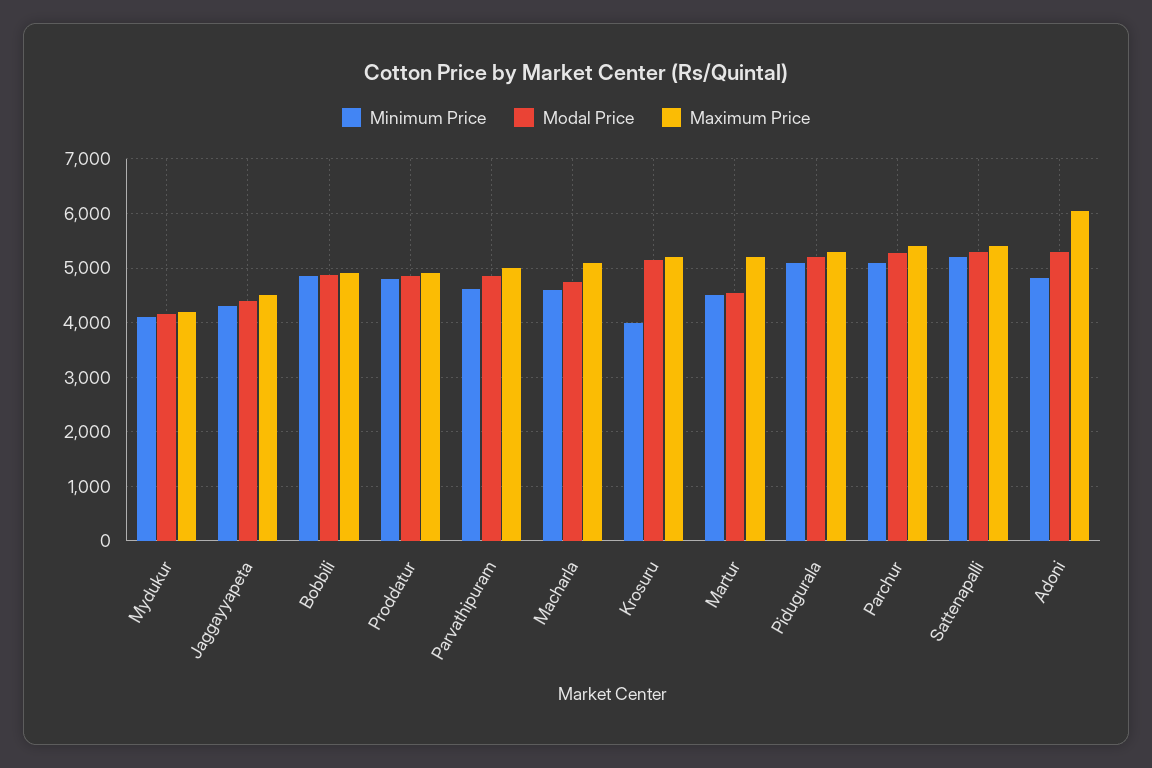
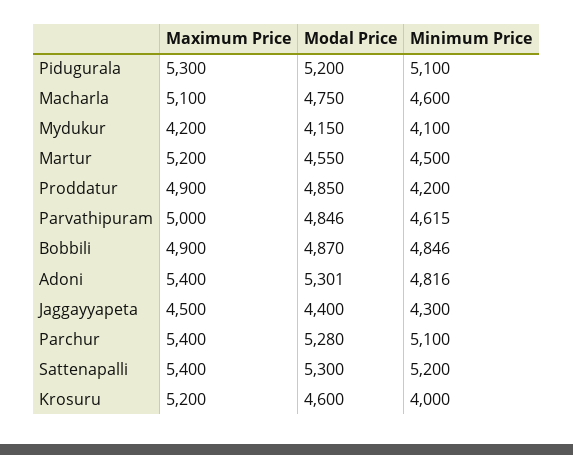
Minimum Price, Proddatur: 4800 -> 4200
Modal Price, Krosuru: 5200 -> 4600
Maximum Price, Adoni: 6000 -> 5400

